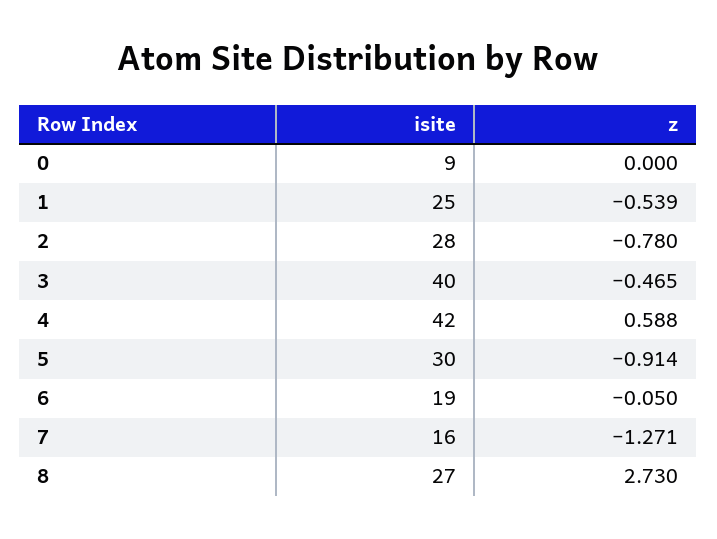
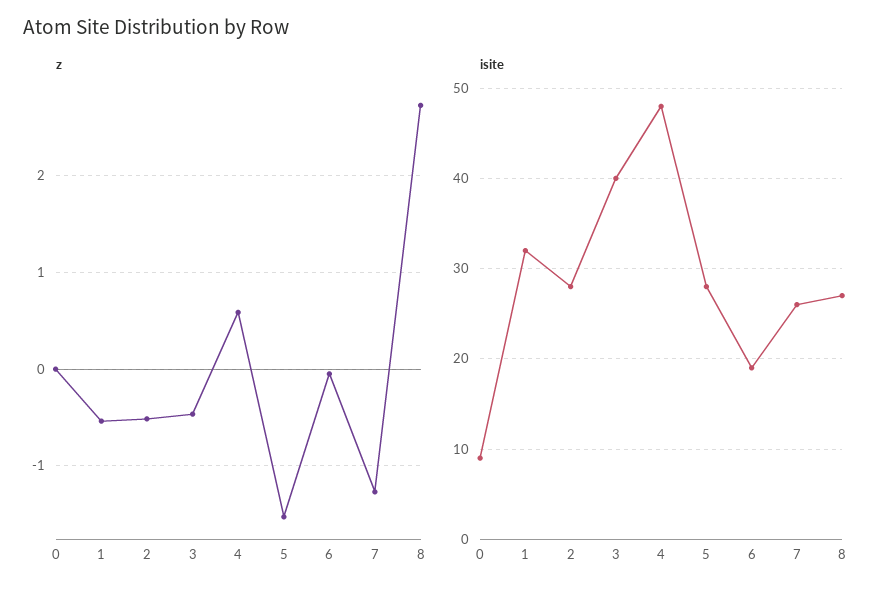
isite, 1: 25 -> 32
z, 2: -0.78 -> -0.5
isite, 4: 42 -> 48
isite, 5: 30 -> 28
z, 5: -0.914 -> -1.5
isite, 7: 16 -> 26

